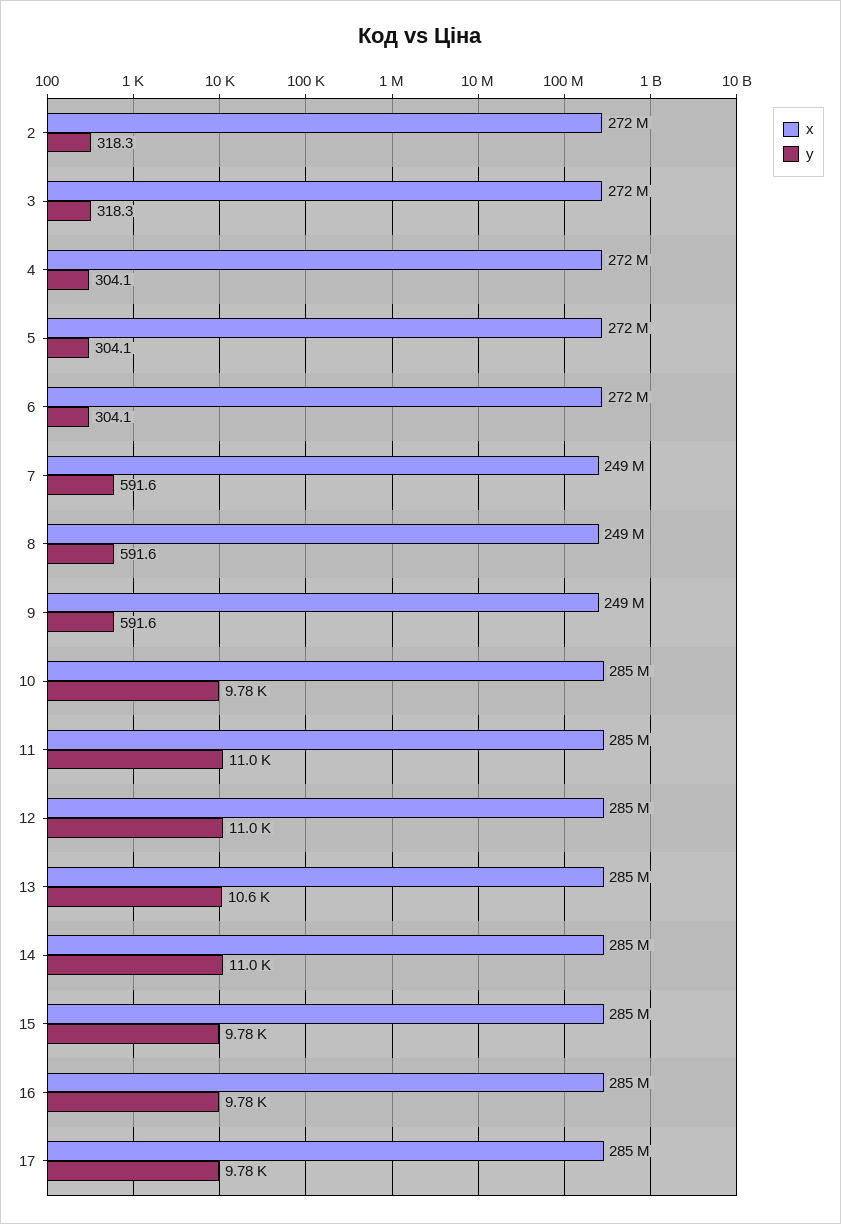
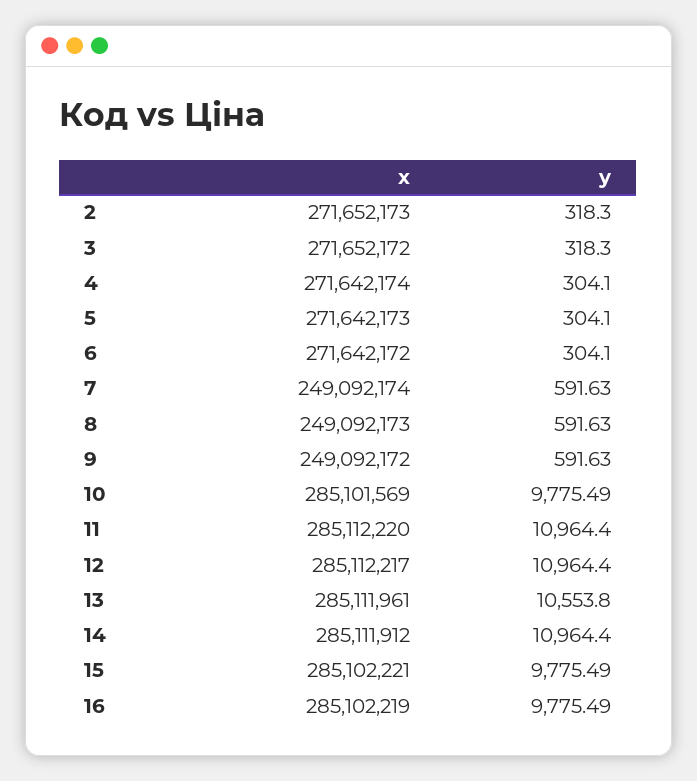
x, 17: 285000000 -> none
y, 17: 9780 -> none

